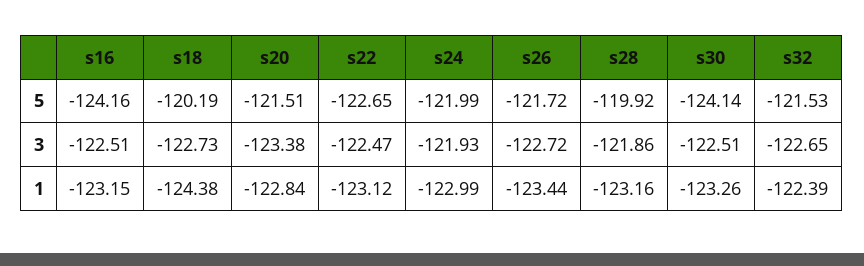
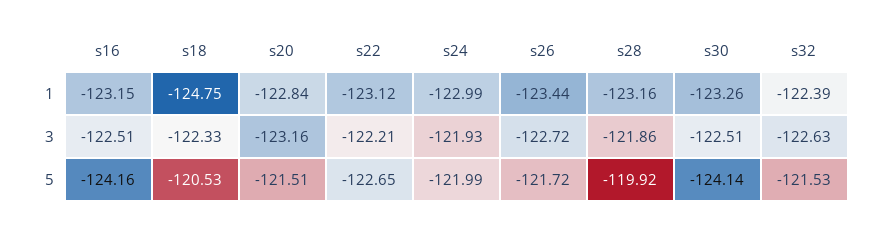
s18, 5: -120.19 -> -120.53
s18, 3: -122.73 -> -122.33
s20, 3: -123.38 -> -123.16
s22, 3: -122.47 -> -122.21
s32, 3: -122.65 -> -122.63
s18, 1: -124.38 -> -124.75

